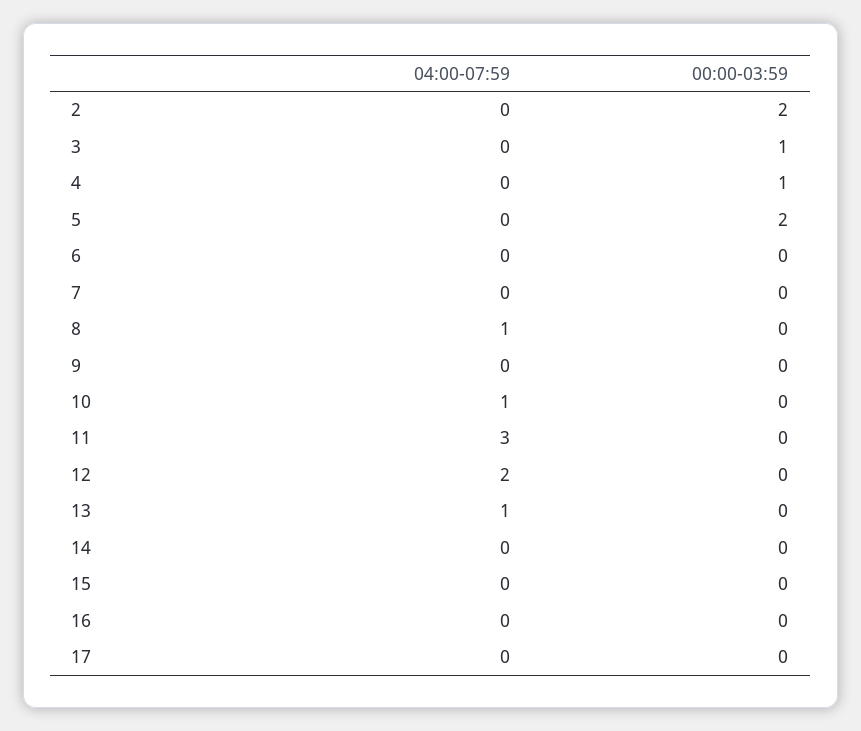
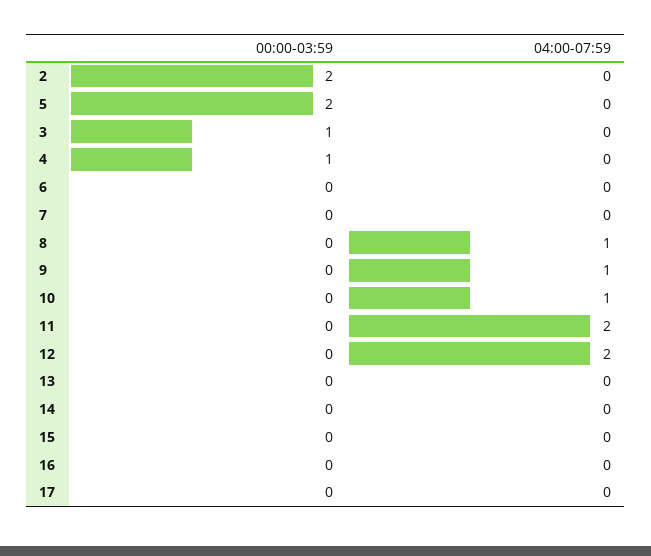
04:00-07:59, 9: 0 -> 1
04:00-07:59, 11: 3 -> 2
04:00-07:59, 13: 1 -> 0

